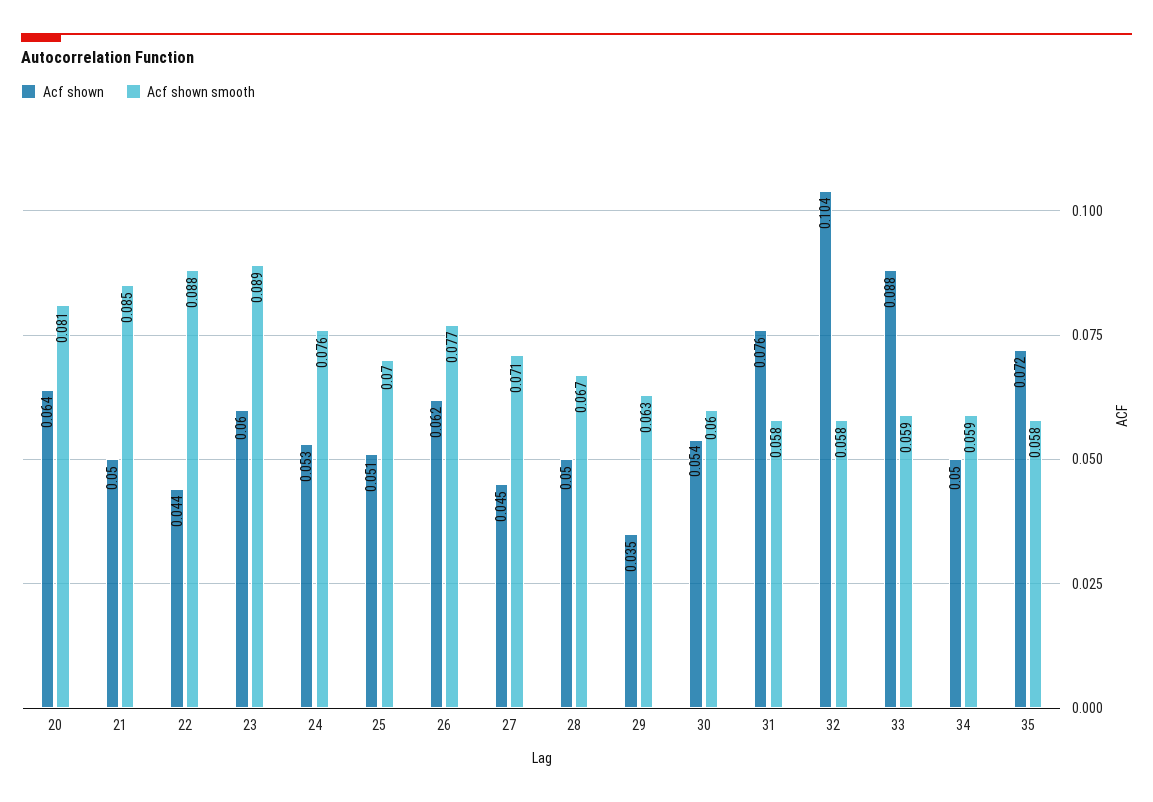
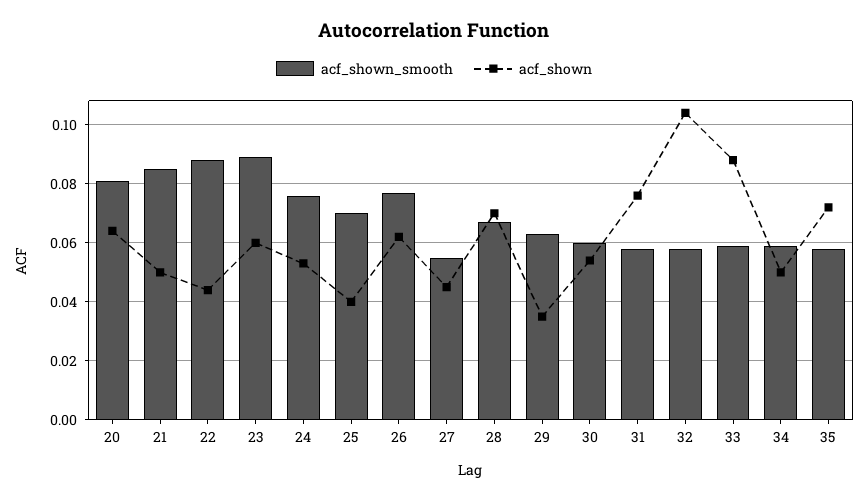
Acf shown, 25: 0.051 -> 0.04
Acf shown smooth, 27: 0.071 -> 0.055
Acf shown, 28: 0.05 -> 0.07

